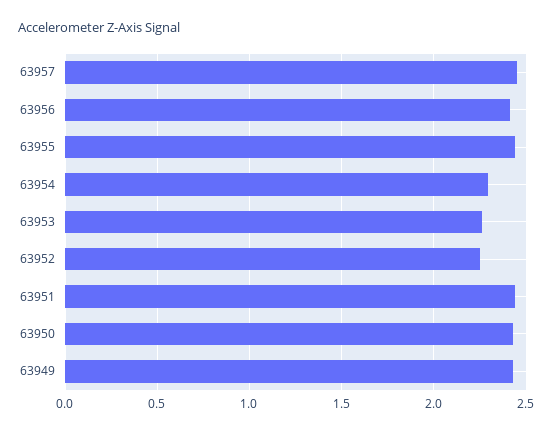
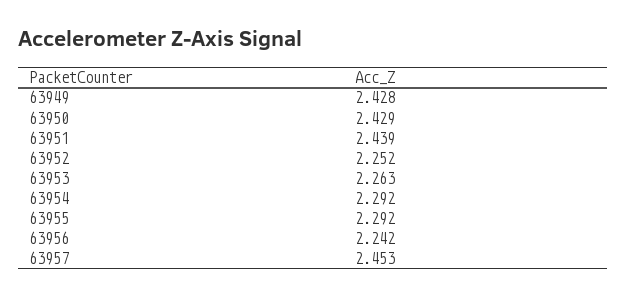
63956: 2.4 -> 2.242
63955: 2.45 -> 2.292

